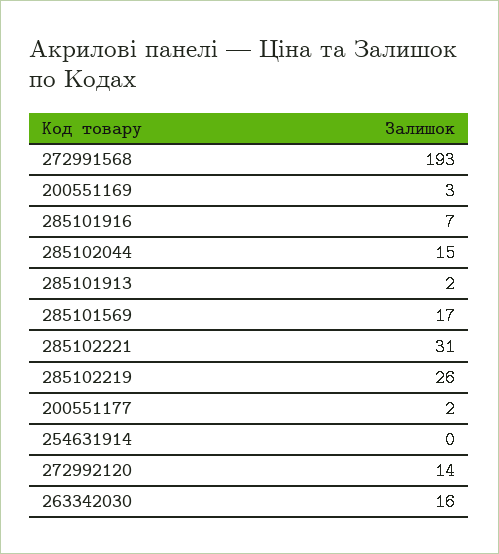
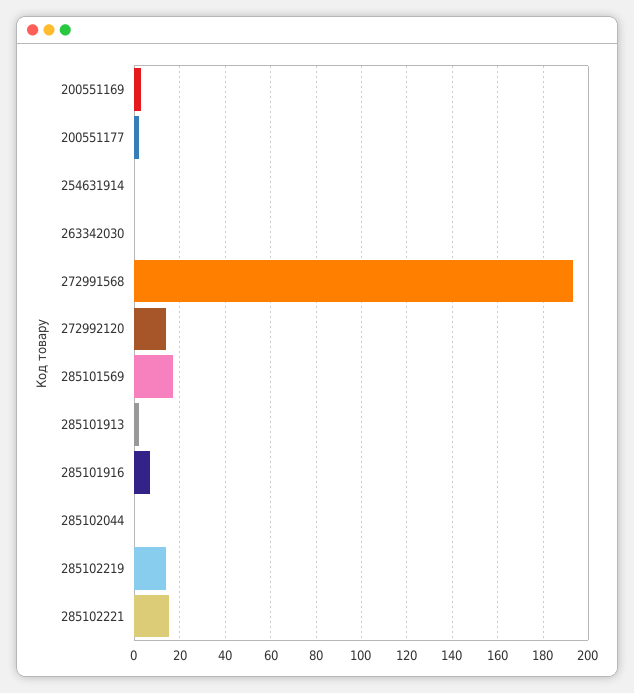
285102044: 15 -> 0
285102221: 31 -> 15
285102219: 26 -> 15
263342030: 16 -> 0

